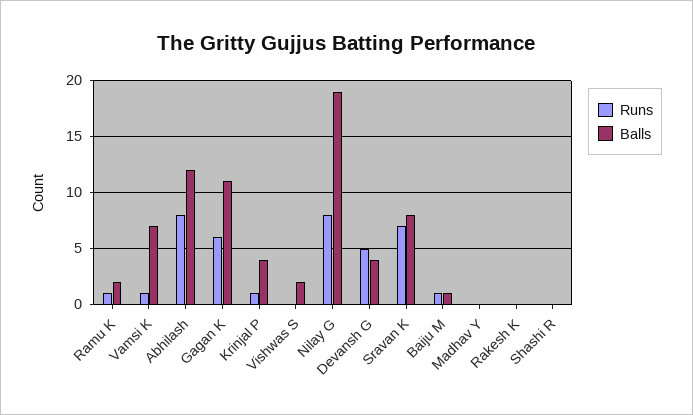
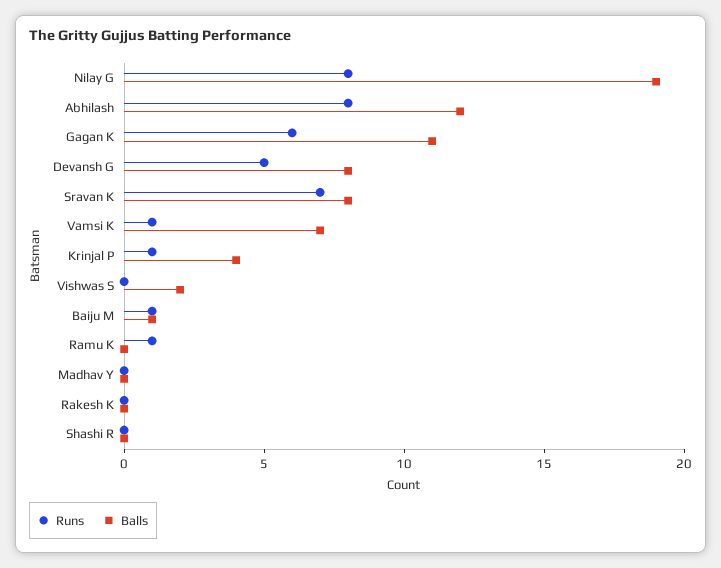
Balls, Ramu K: 2 -> 0
Balls, Devansh G: 4 -> 8

